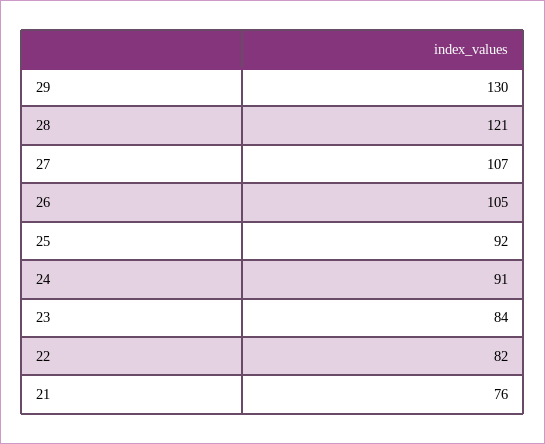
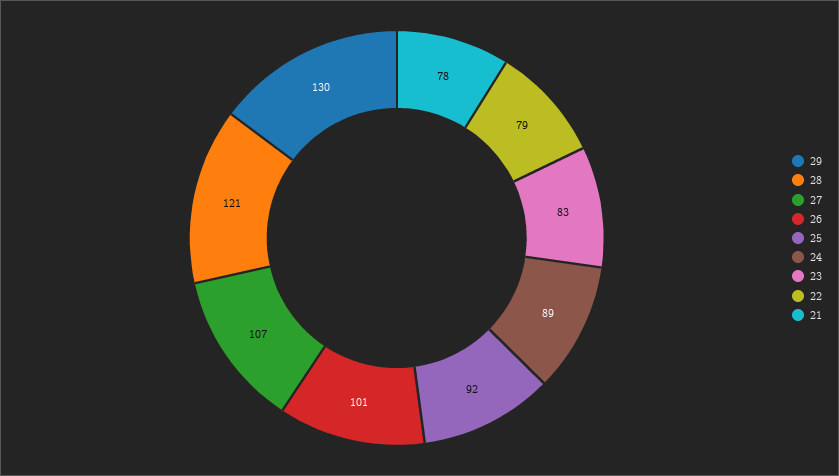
26: 105 -> 101
24: 91 -> 89
23: 84 -> 83
22: 82 -> 79
21: 76 -> 78

